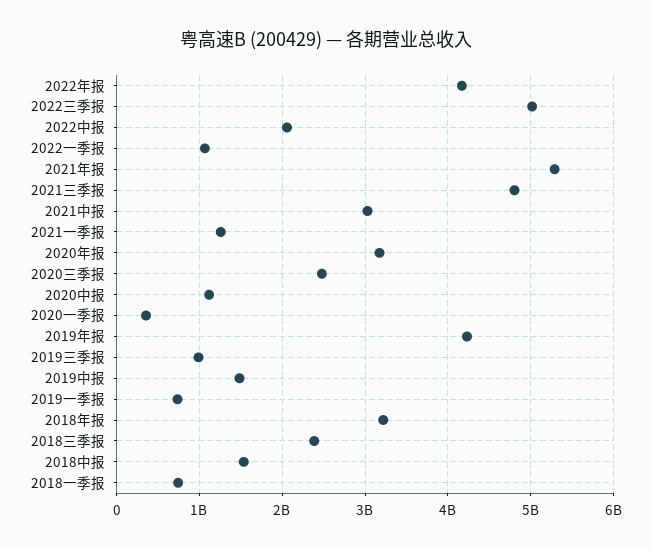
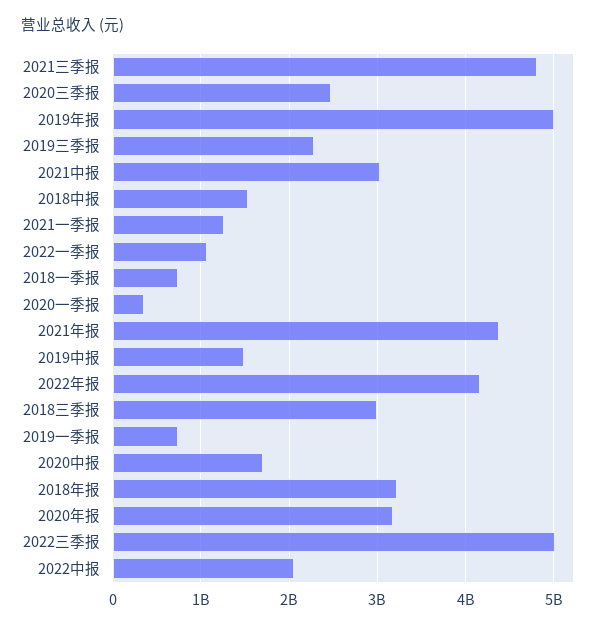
2021年报: 5300000000 -> 4400000000
2020中报: 1100000000 -> 1700000000
2019年报: 4200000000 -> 5000000000
2019三季报: 1000000000 -> 2300000000
2018三季报: 2400000000 -> 3000000000

